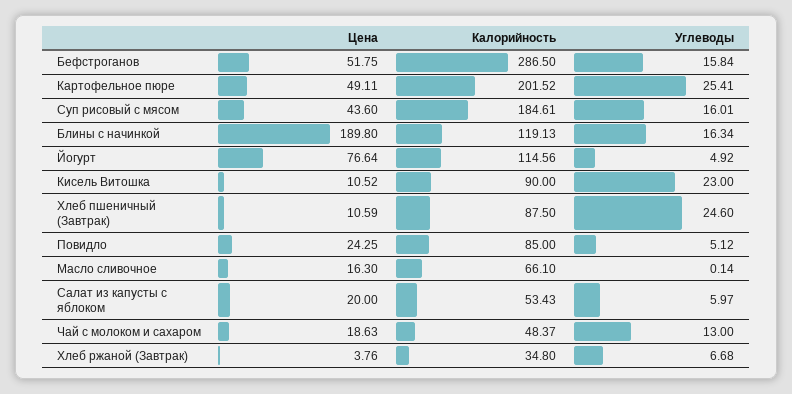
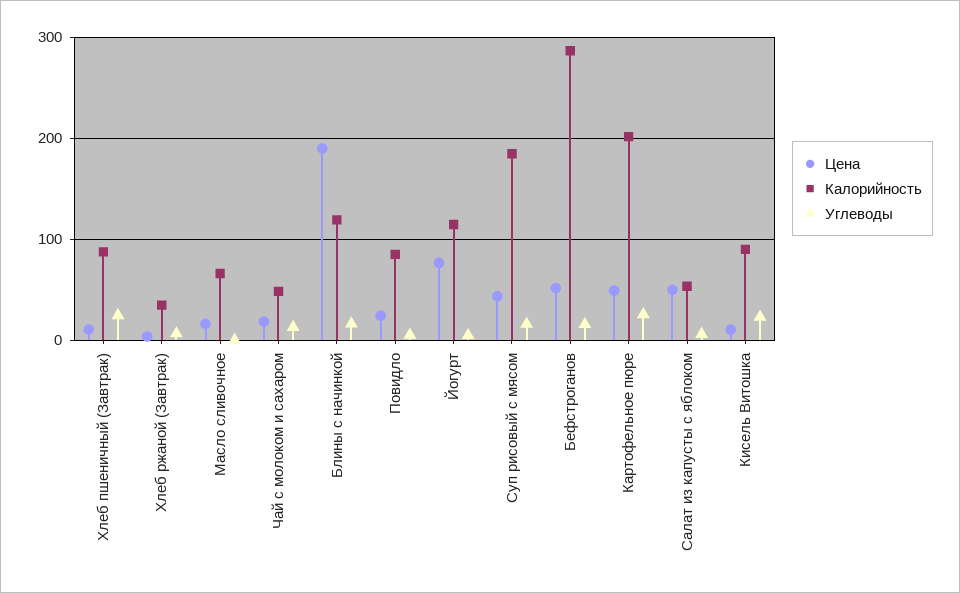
Цена, Салат из капусты с яблоком: 20 -> 50

